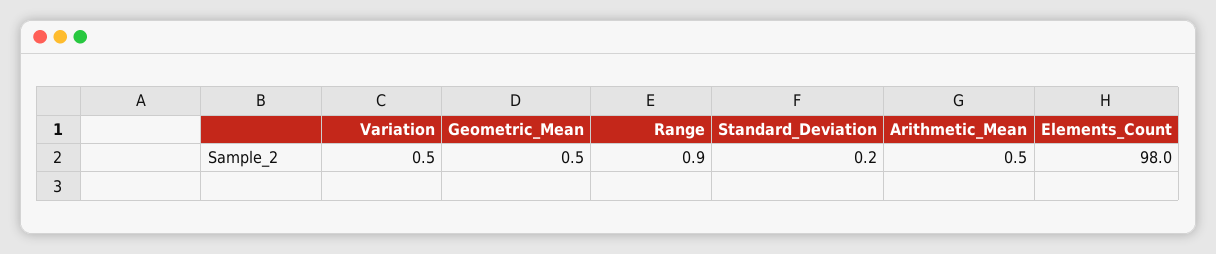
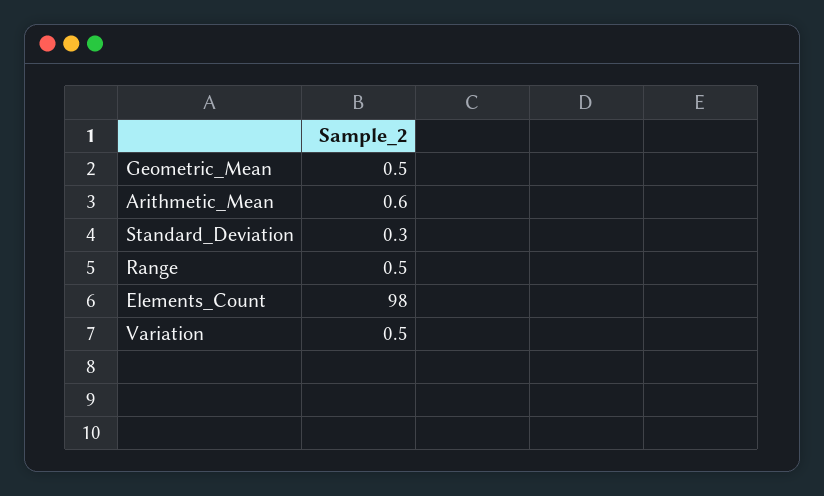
Range: 0.9 -> 0.5
Standard_Deviation: 0.2 -> 0.3
Arithmetic_Mean: 0.5 -> 0.6

